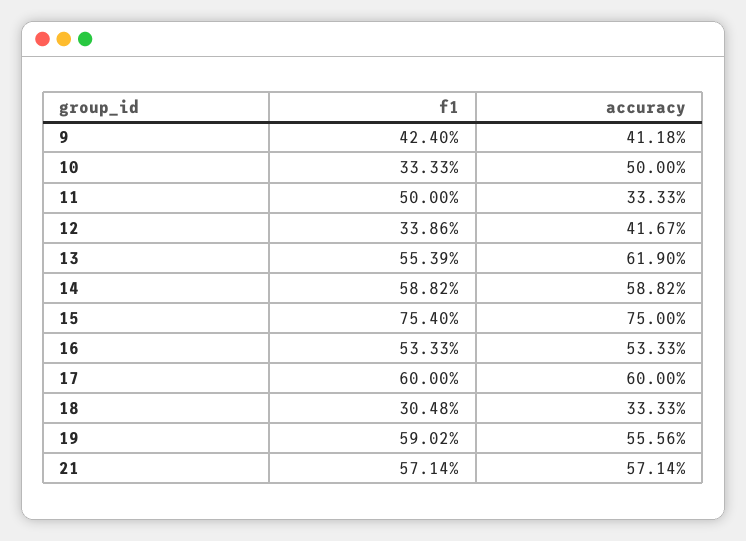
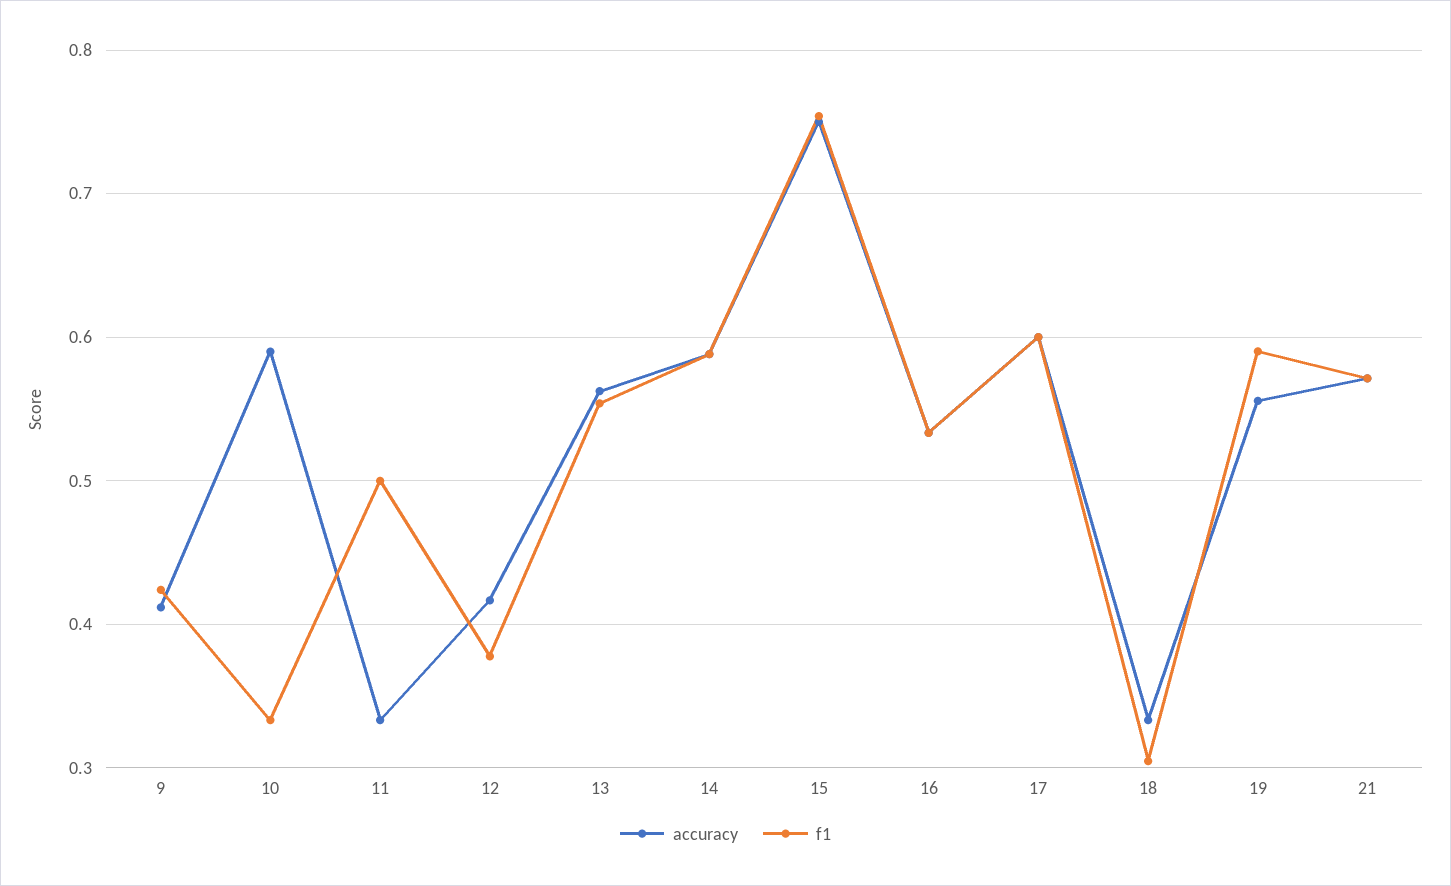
accuracy, 10: 0.5 -> 0.59
f1, 12: 0.3386 -> 0.38
accuracy, 13: 0.619 -> 0.56

